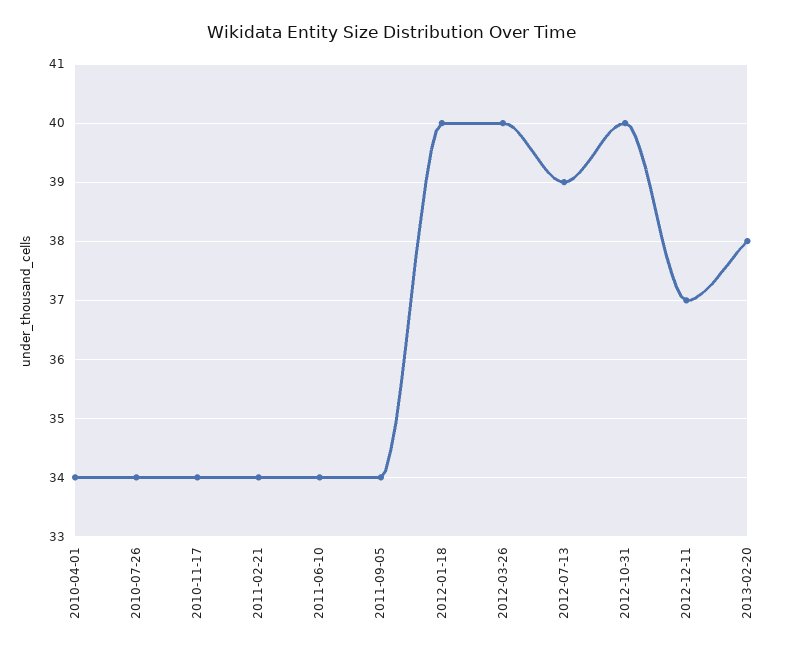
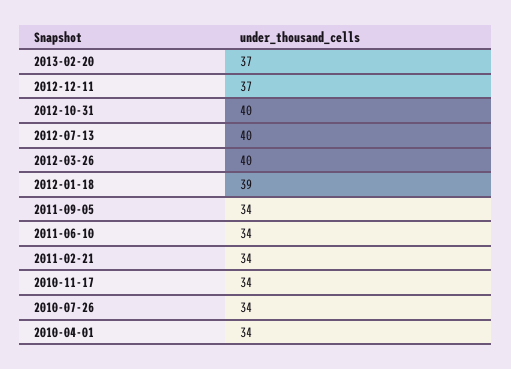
2012-01-18: 40 -> 39
2012-07-13: 39 -> 40
2013-02-20: 38 -> 37

